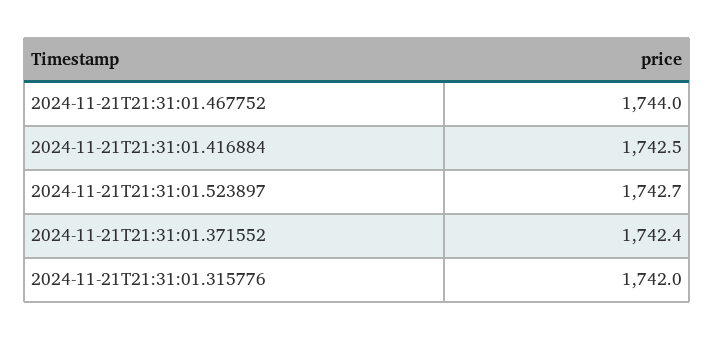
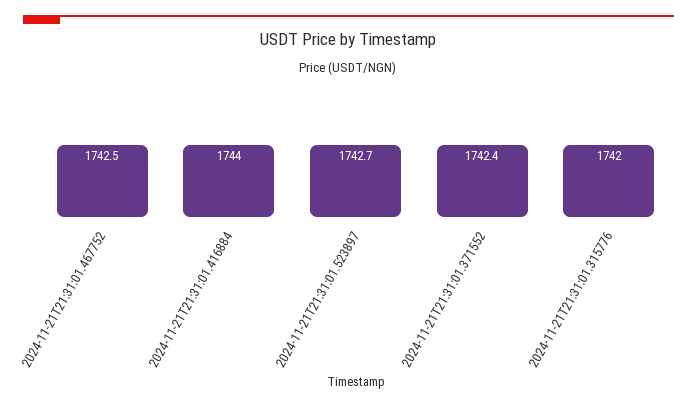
2024-11-21T21:31:01.467752: 1744 -> 1742.5
2024-11-21T21:31:01.416884: 1742.5 -> 1744

